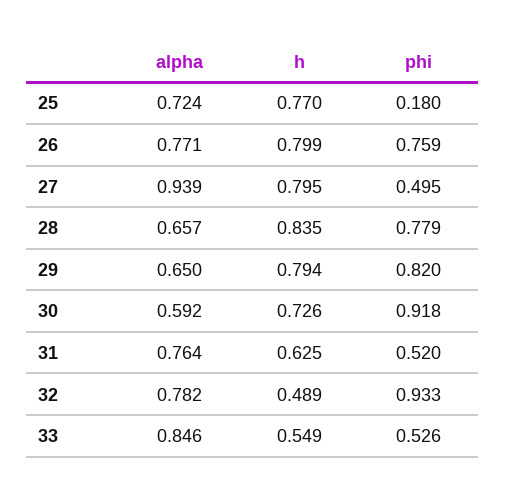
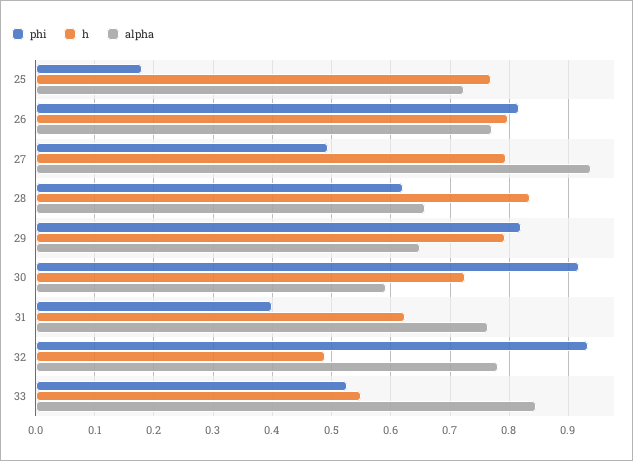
phi, 26: 0.759 -> 0.82
phi, 28: 0.779 -> 0.62
phi, 31: 0.52 -> 0.4

